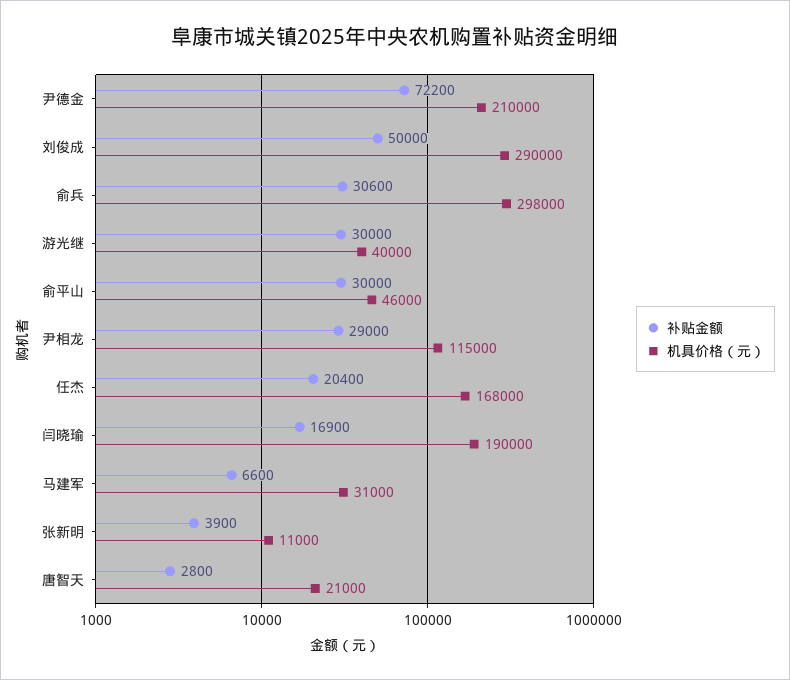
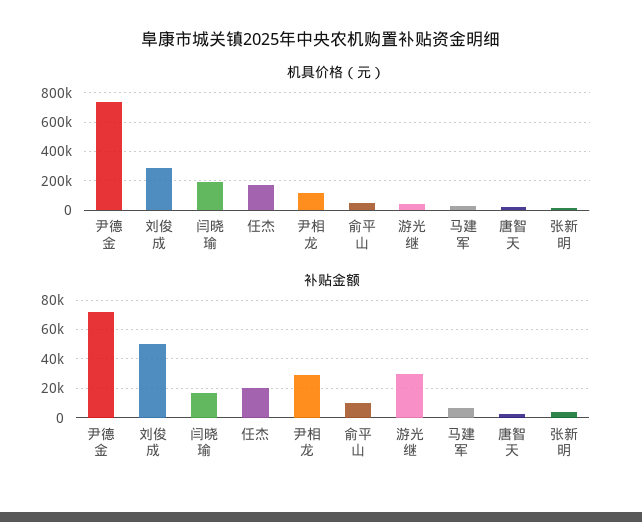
机具价格（元）, 尹德金: 210000 -> 750000
补贴金额, 俞兵: 30600 -> none
机具价格（元）, 俞兵: 298000 -> none
补贴金额, 俞平山: 30000 -> 10000

